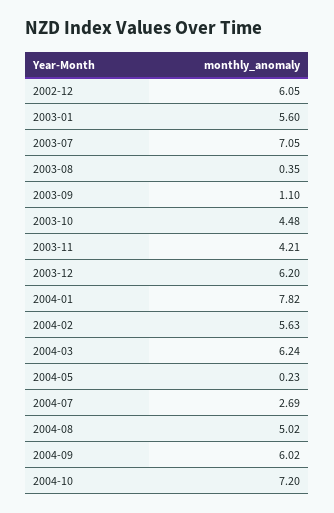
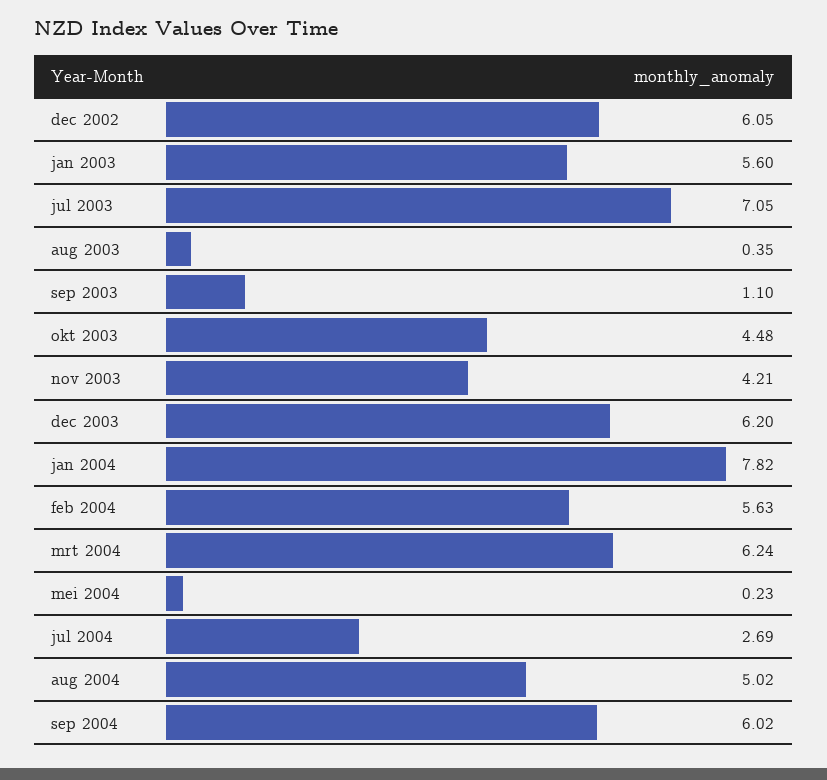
2004-10: 7.2 -> none

